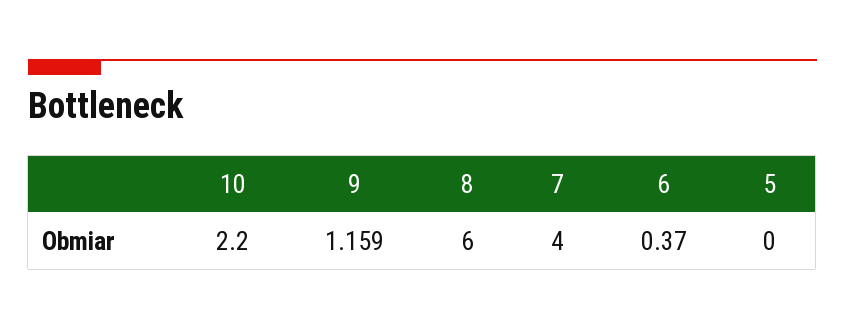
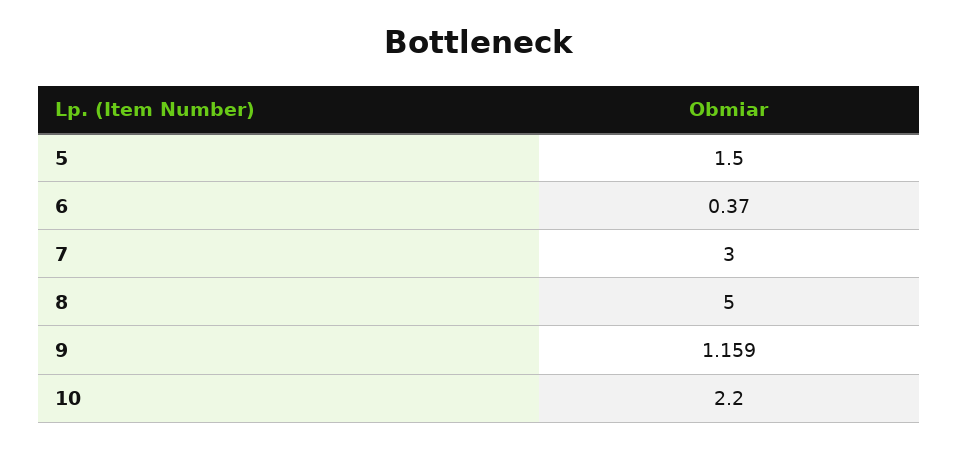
8: 6 -> 5
7: 4 -> 3
5: 0 -> 1.5

